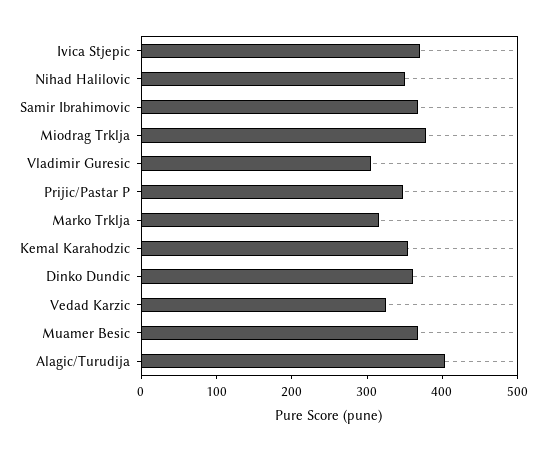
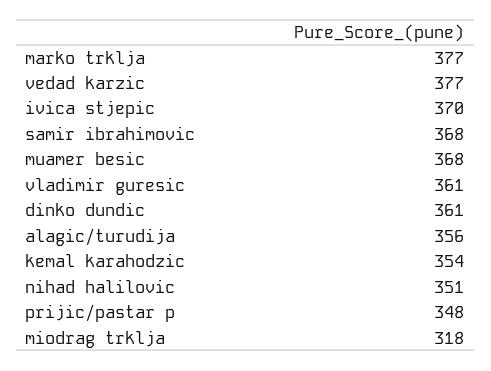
Miodrag Trklja: 380 -> 318
Vladimir Guresic: 300 -> 361
Marko Trklja: 320 -> 377
Vedad Karzic: 320 -> 377
Alagic/Turudija: 400 -> 356

